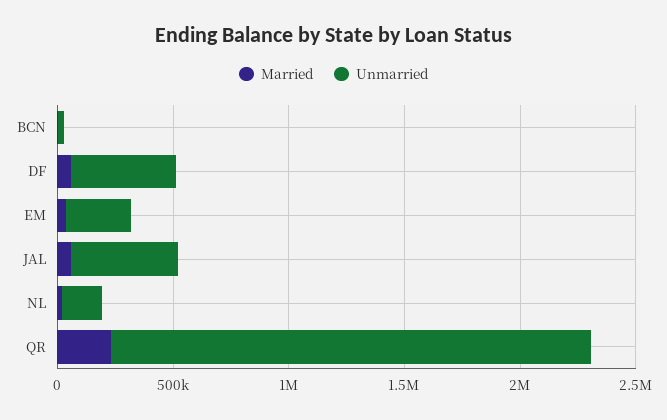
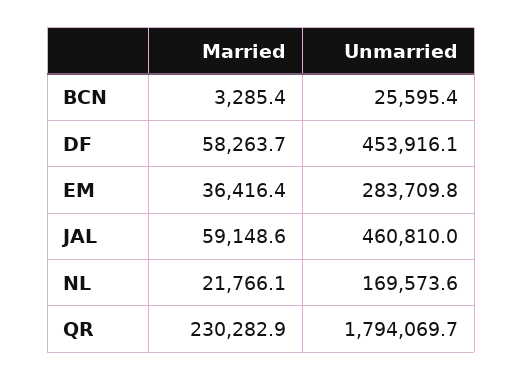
Unmarried, QR: 2100000 -> 1794069.7

